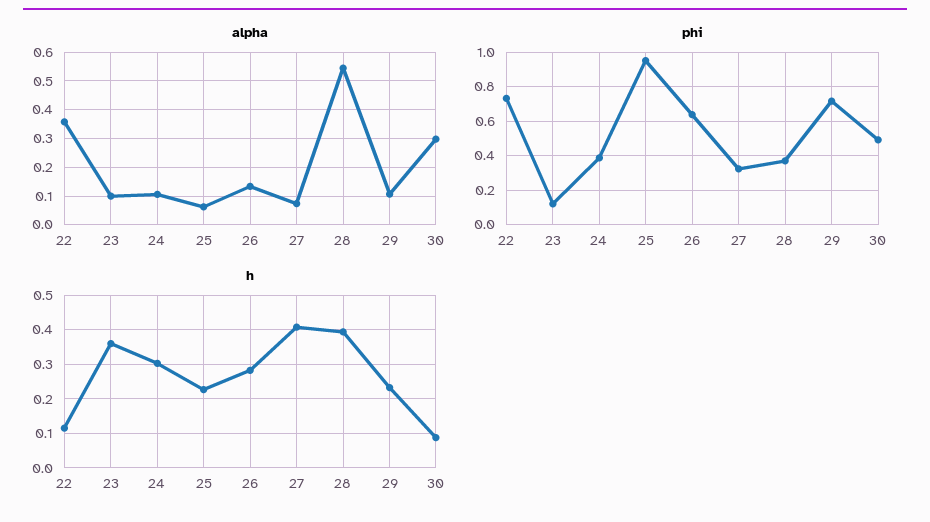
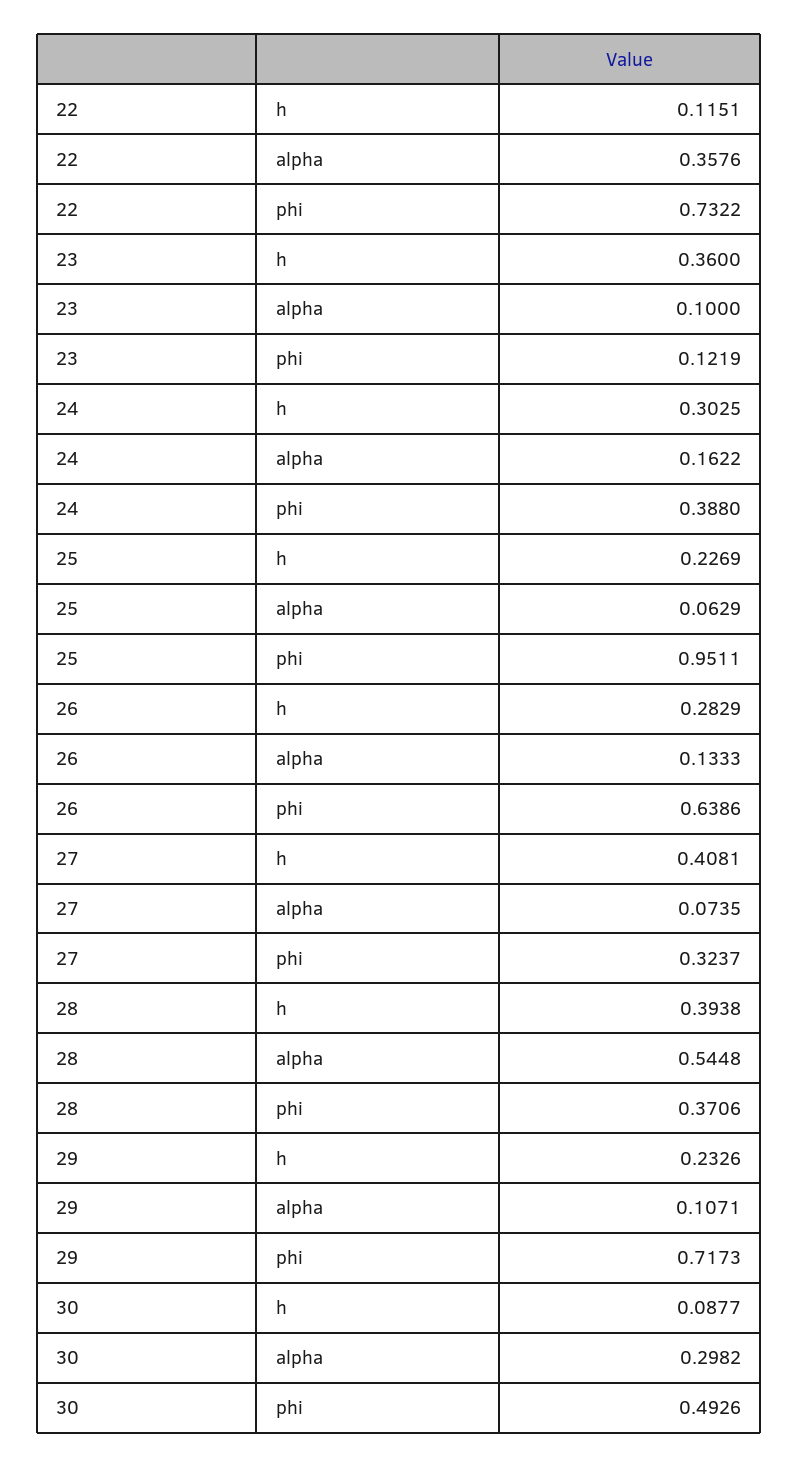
alpha, 24: 0.1 -> 0.1622

